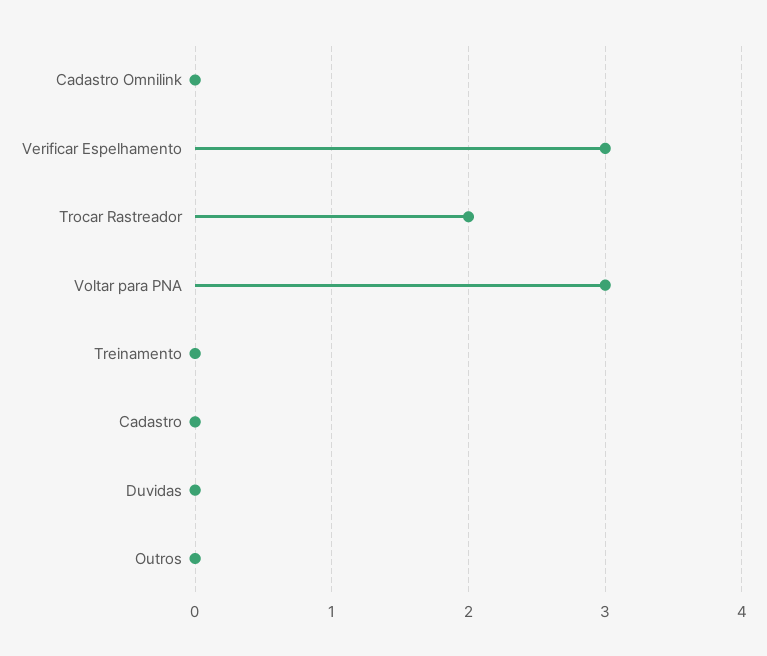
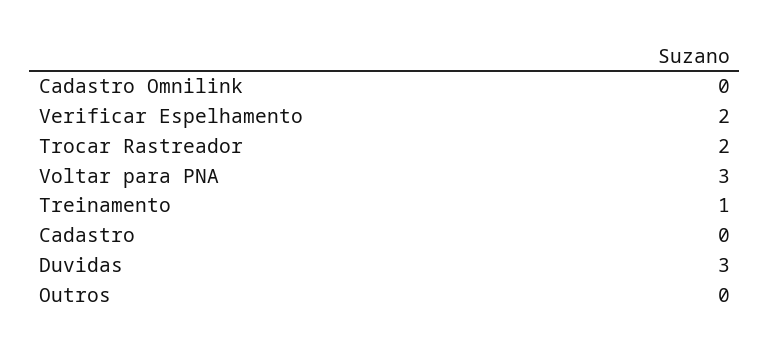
Verificar Espelhamento: 3 -> 2
Treinamento: 0 -> 1
Duvidas: 0 -> 3

